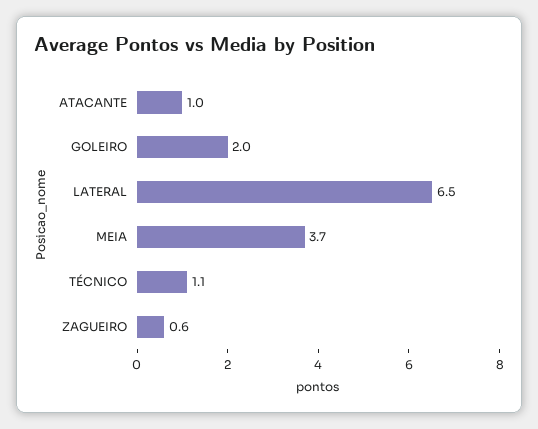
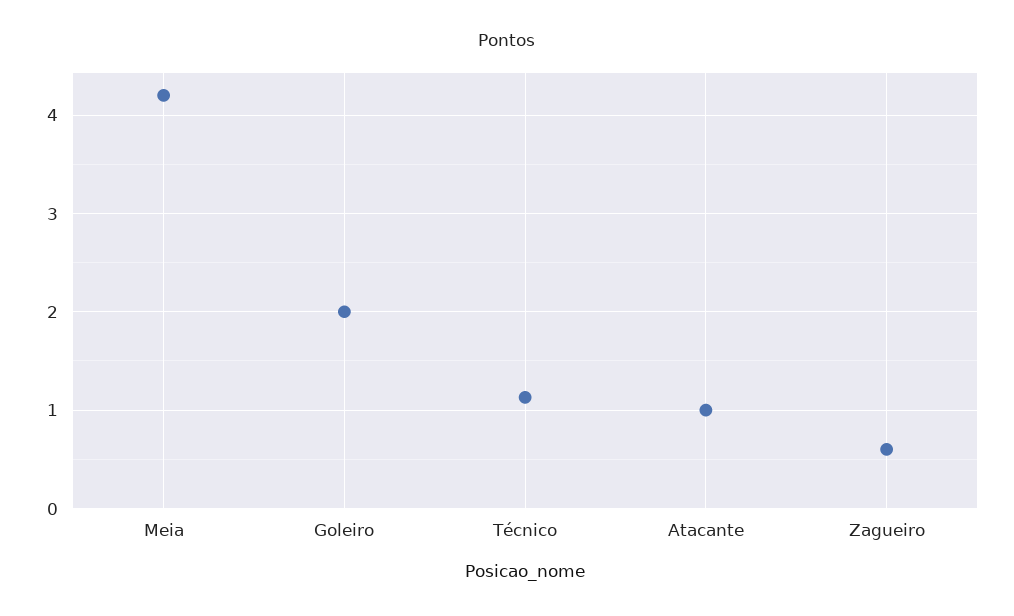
LATERAL: 6.5 -> none
MEIA: 3.7 -> 4.2

